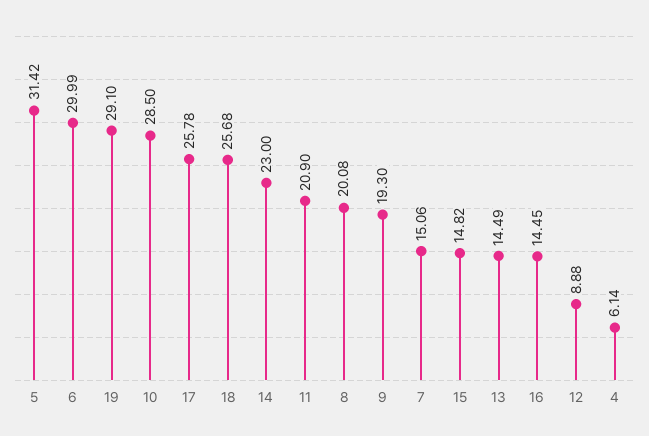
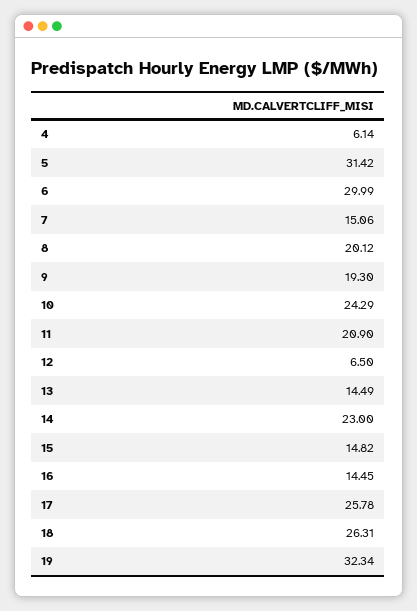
19: 29.1 -> 32.34
10: 28.5 -> 24.29
18: 25.68 -> 26.31
8: 20.08 -> 20.12
12: 8.88 -> 6.5

